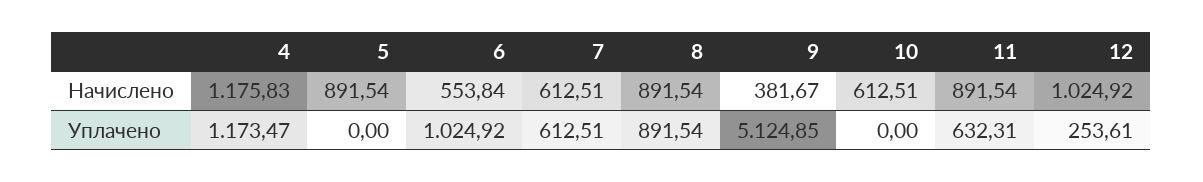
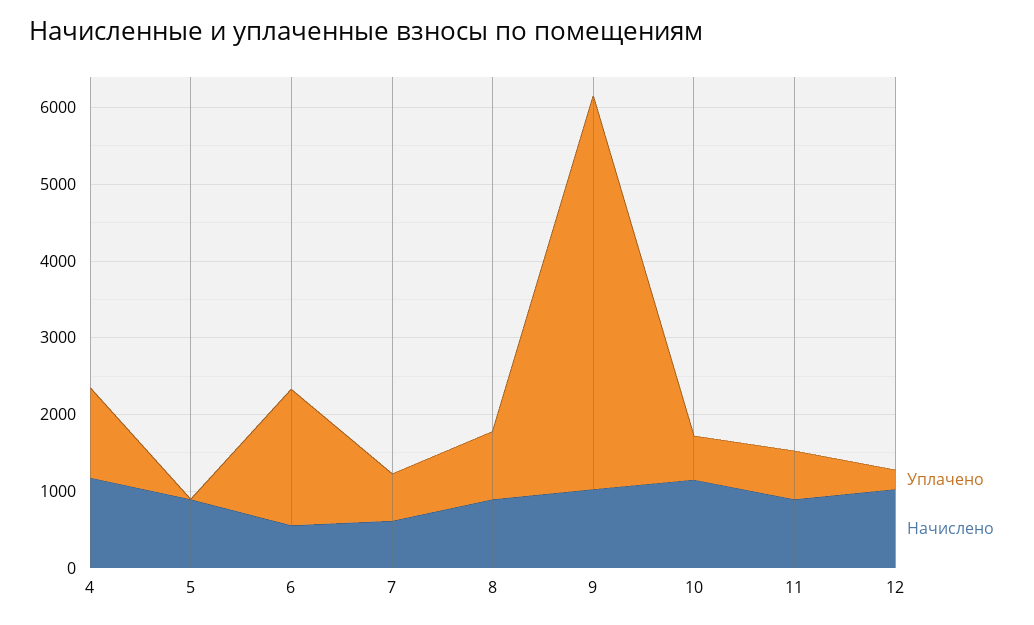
Начислено, 9: 381.67 -> 1000
Начислено, 10: 612.51 -> 1200
Уплачено, 6: 1024.92 -> 1800
Уплачено, 10: 0 -> 600

